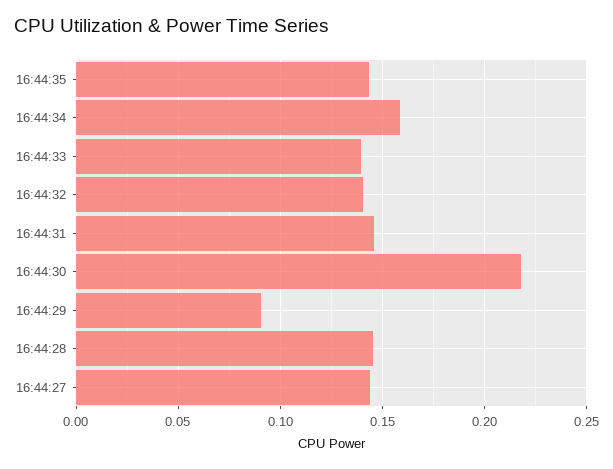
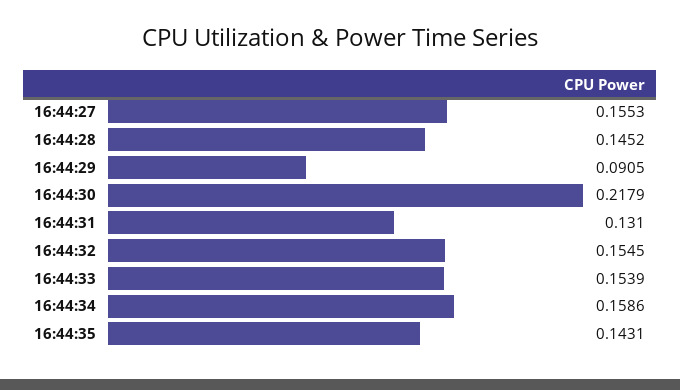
16:44:33: 0.14 -> 0.1539
16:44:32: 0.14 -> 0.1545
16:44:31: 0.145 -> 0.131
16:44:27: 0.145 -> 0.1553

